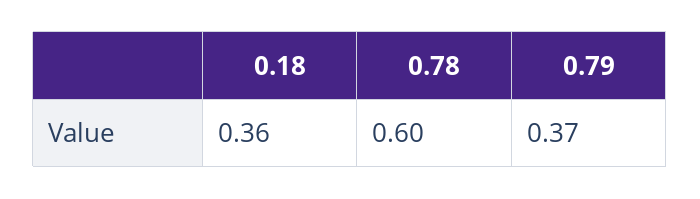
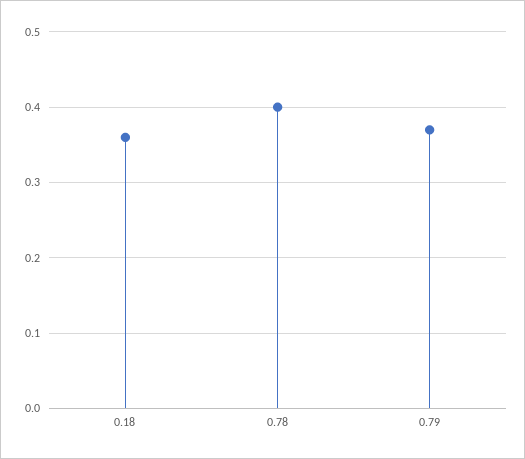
0.78: 0.6 -> 0.4

